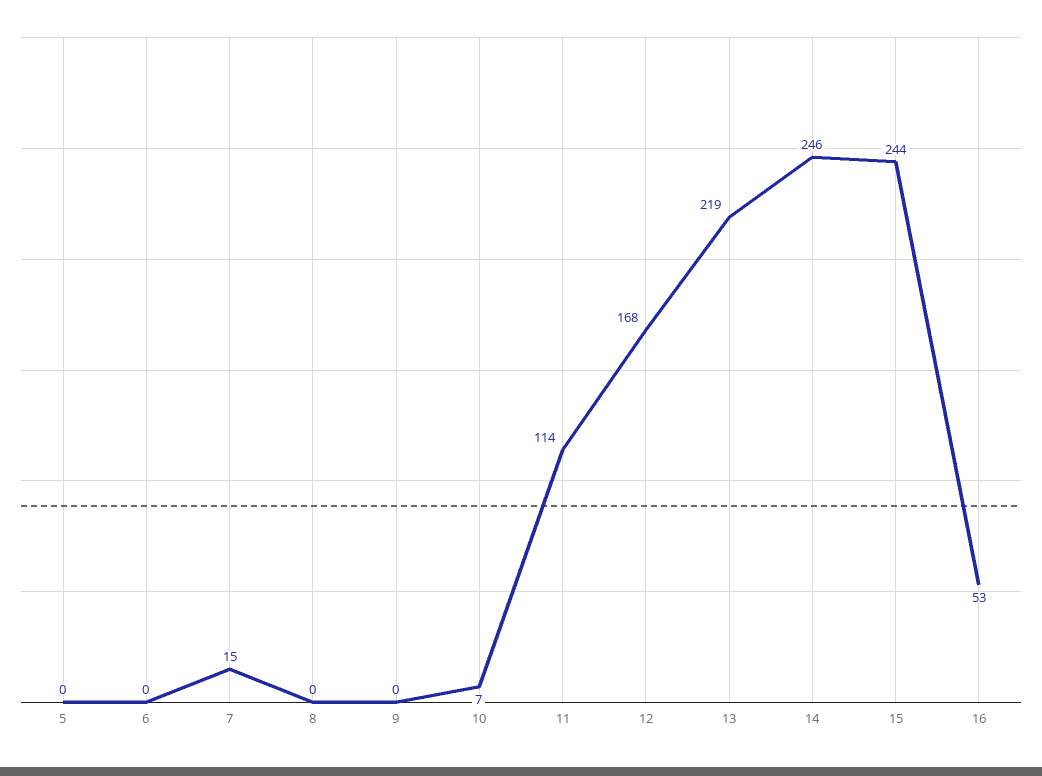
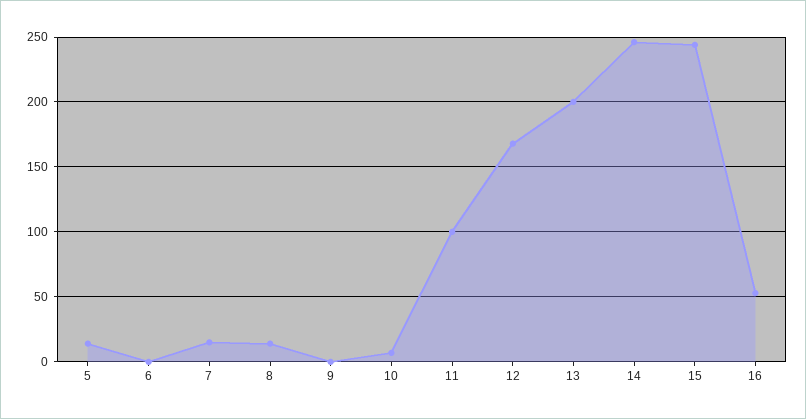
5: 0 -> 15
8: 0 -> 15
11: 114 -> 100
13: 219 -> 200

